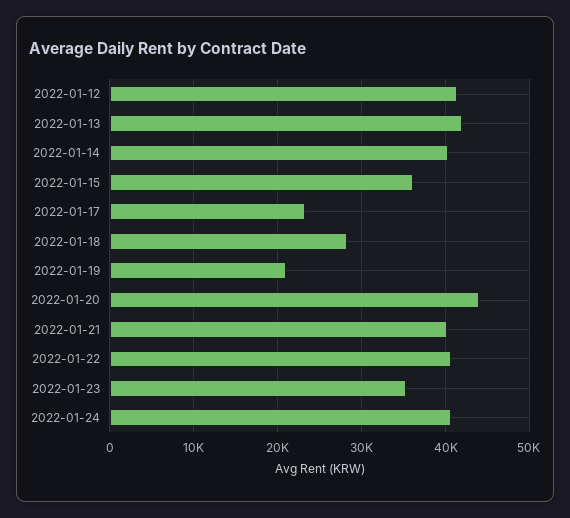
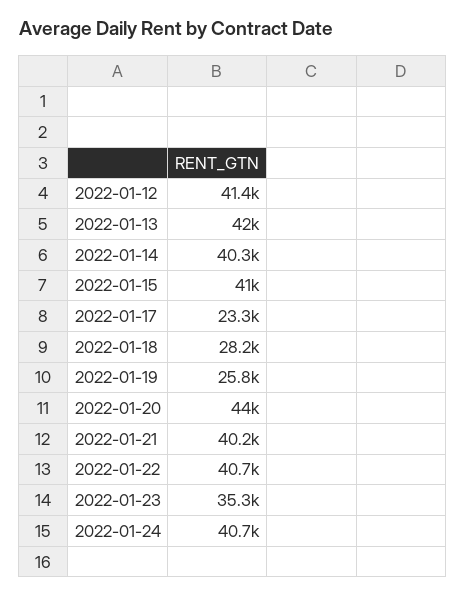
2022-01-15: 36000 -> 41000
2022-01-19: 21000 -> 25800

